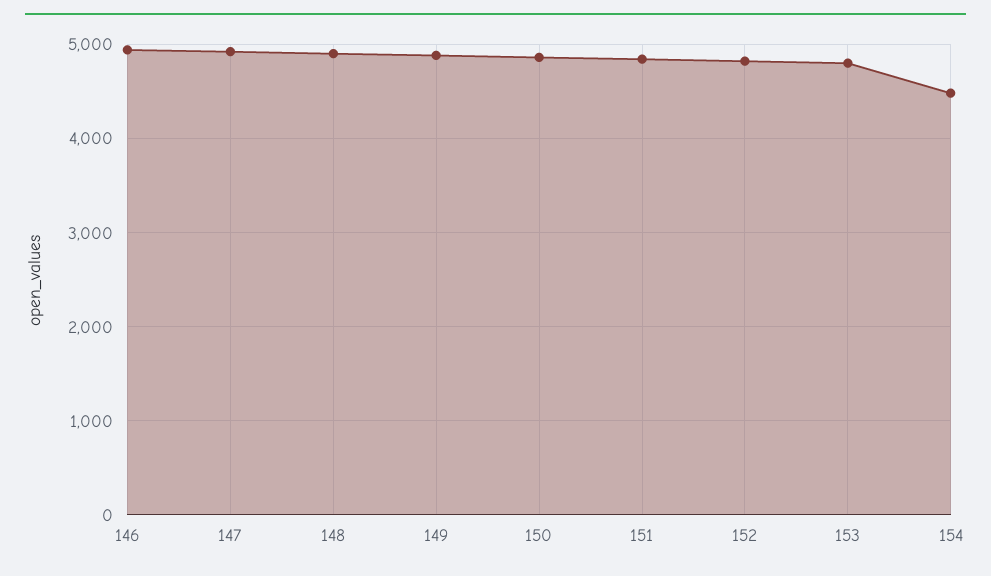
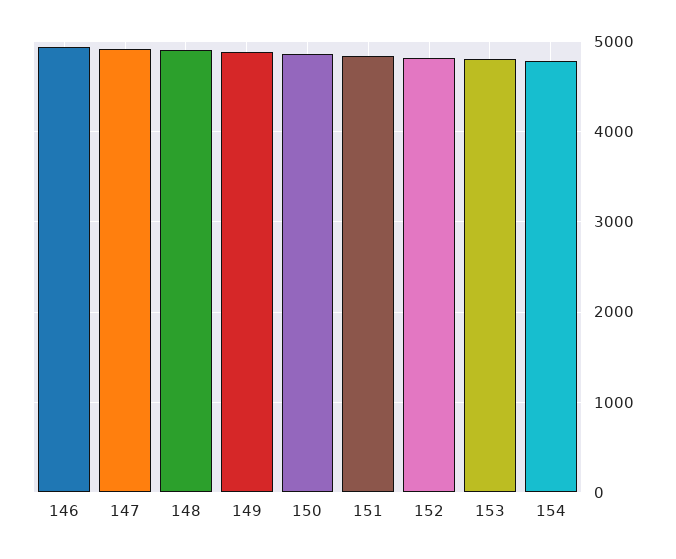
154: 4500 -> 4800

